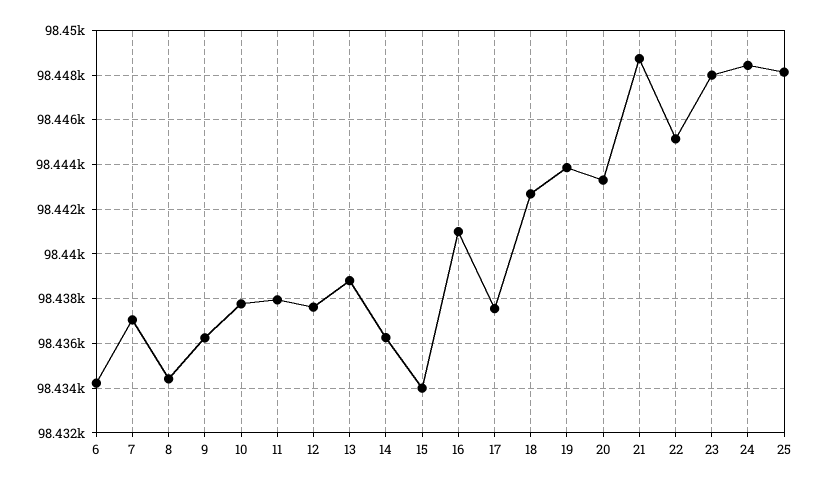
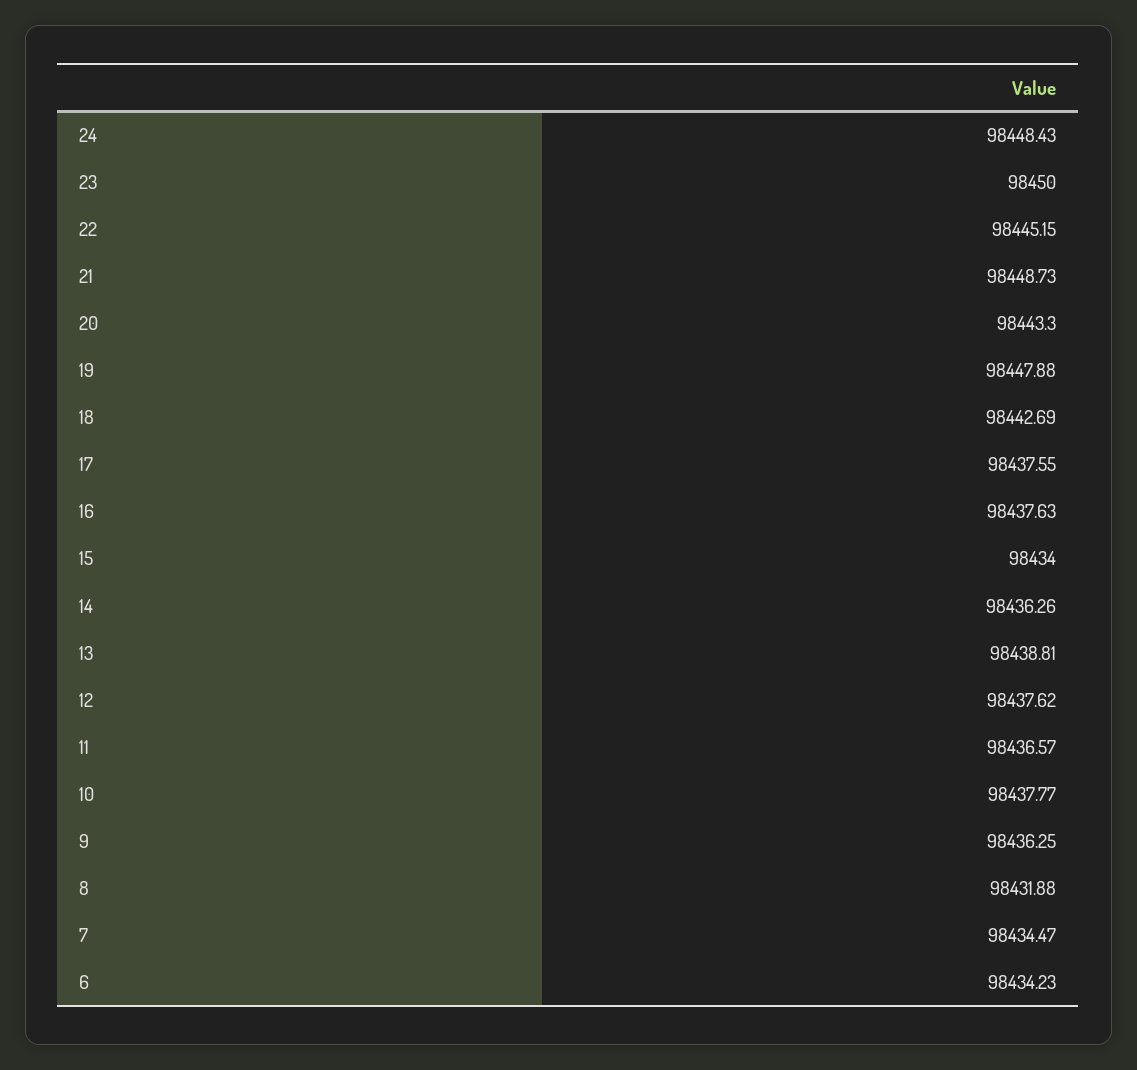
7: 98437 -> 98434.47
8: 98434.5 -> 98431.88
11: 98438 -> 98436.57
16: 98441 -> 98437.63
19: 98444 -> 98447.88
23: 98448 -> 98450
25: 98448 -> none

